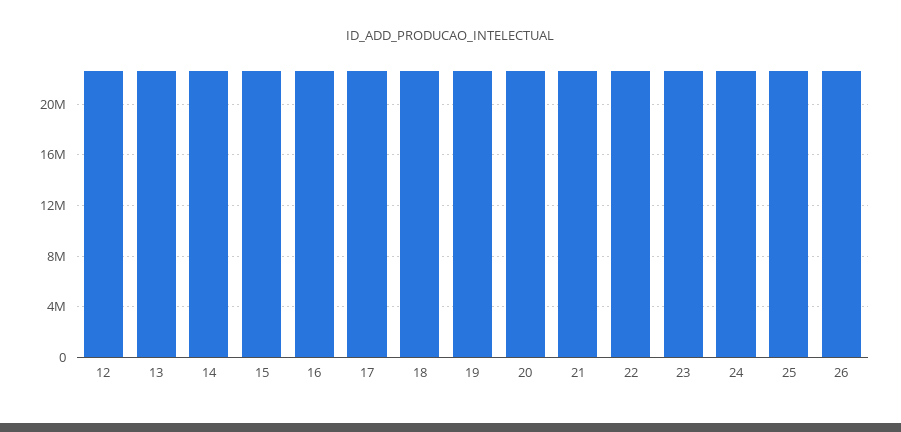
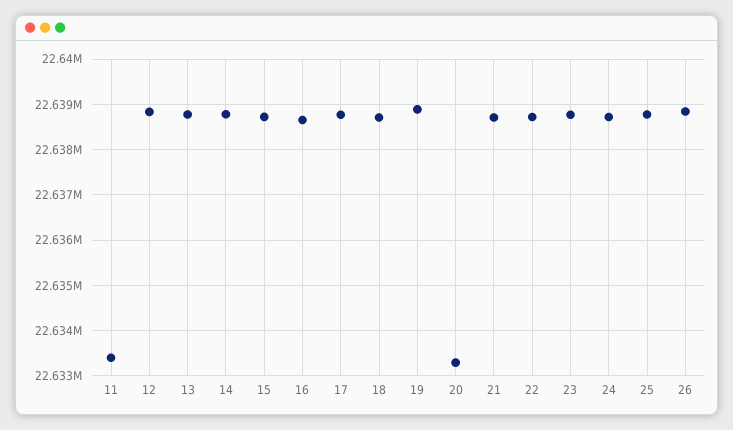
11: none -> 22633400

